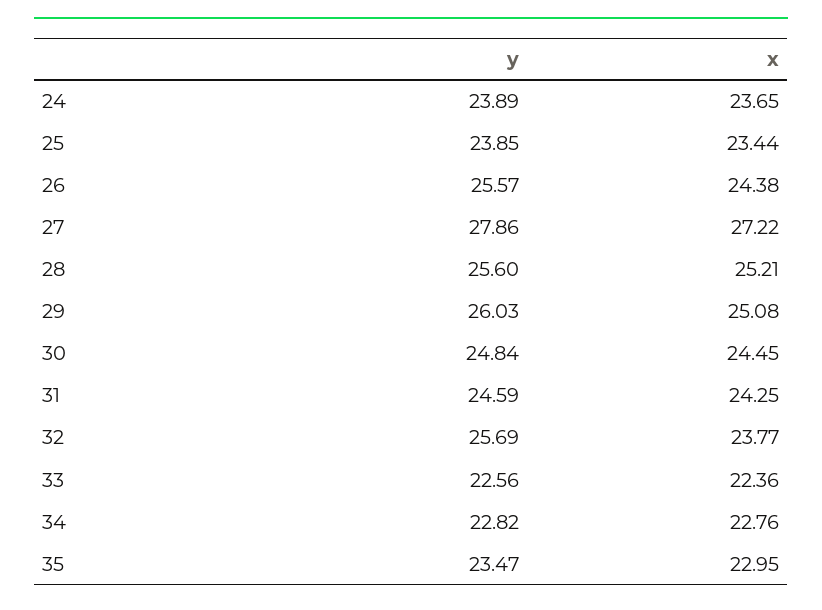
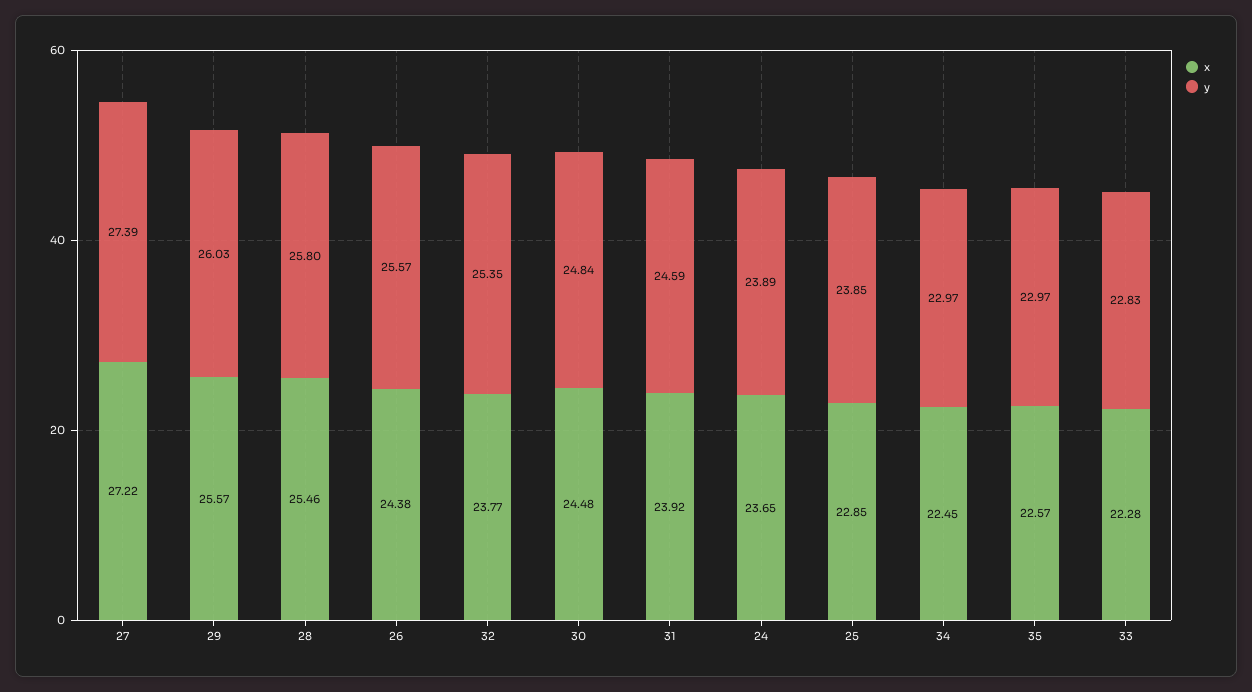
x, 25: 23.44 -> 22.85
y, 27: 27.86 -> 27.39
y, 28: 25.6 -> 25.8
x, 28: 25.21 -> 25.46
x, 29: 25.08 -> 25.57
x, 30: 24.45 -> 24.48
x, 31: 24.25 -> 23.92
y, 32: 25.69 -> 25.35
y, 33: 22.56 -> 22.83
x, 33: 22.36 -> 22.28
y, 34: 22.82 -> 22.97
x, 34: 22.76 -> 22.45
y, 35: 23.47 -> 22.97
x, 35: 22.95 -> 22.57

